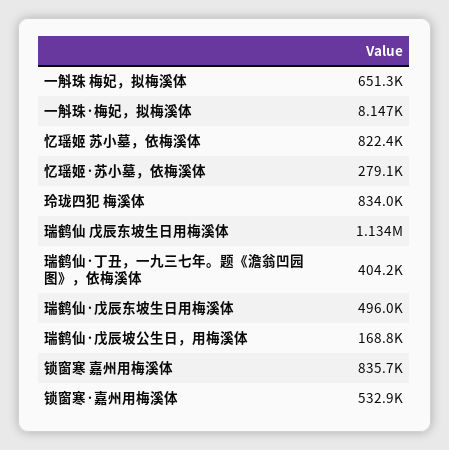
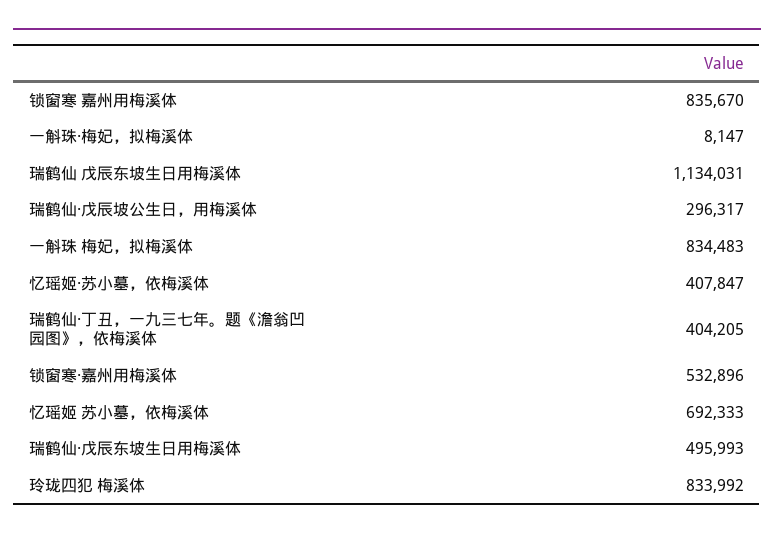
一斛珠 梅妃，拟梅溪体: 651300 -> 834483
忆瑶姬 苏小墓，依梅溪体: 822400 -> 692333
忆瑶姬·苏小墓，依梅溪体: 279100 -> 407847
瑞鹤仙·戊辰坡公生日，用梅溪体: 168800 -> 296317

